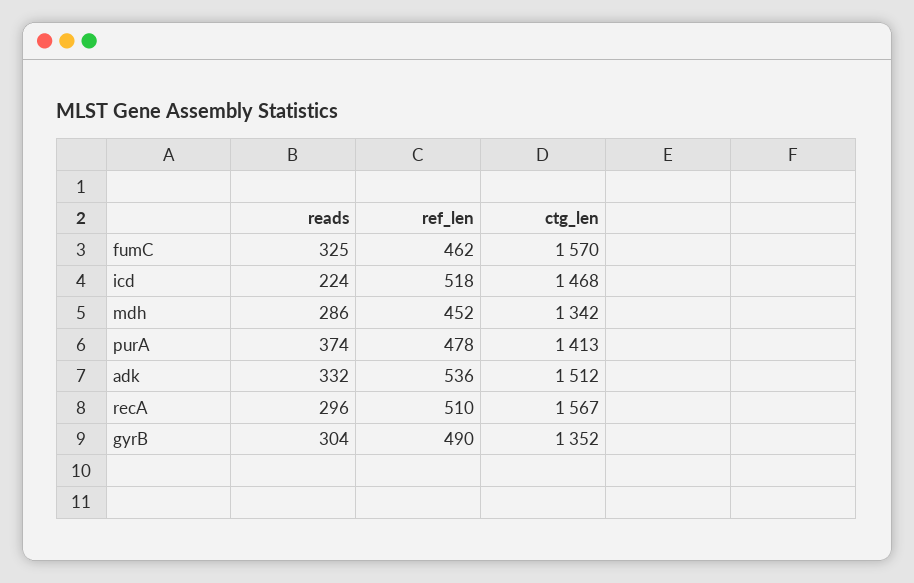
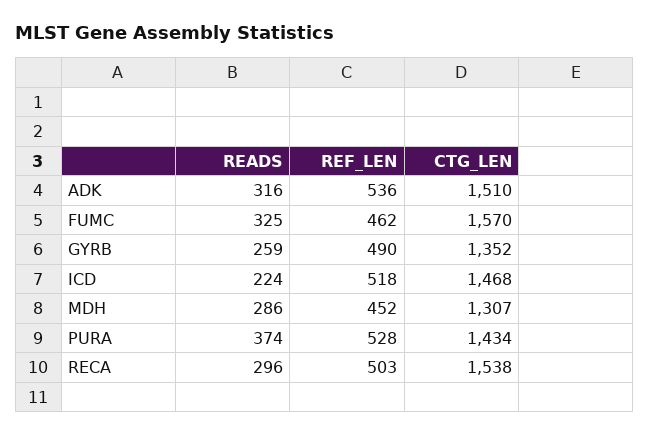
ctg_len, mdh: 1342 -> 1307
ref_len, purA: 478 -> 528
ctg_len, purA: 1413 -> 1434
reads, adk: 332 -> 316
ctg_len, adk: 1512 -> 1510
ref_len, recA: 510 -> 503
ctg_len, recA: 1567 -> 1538
reads, gyrB: 304 -> 259

